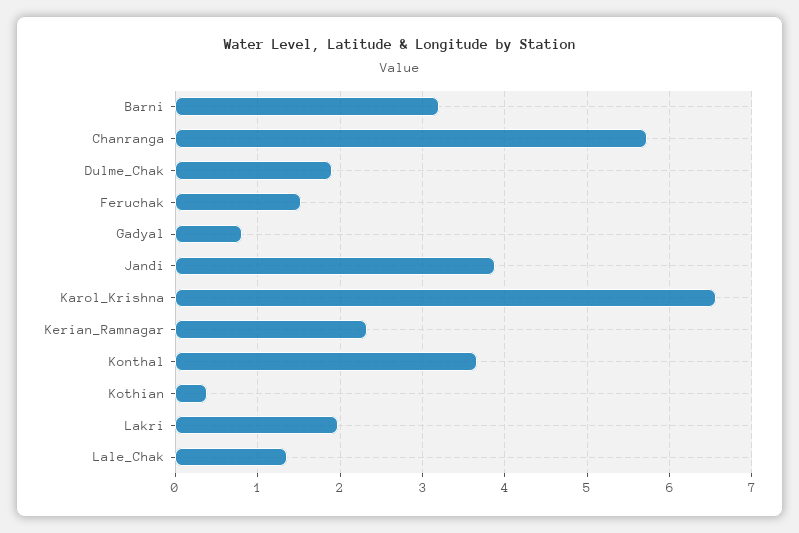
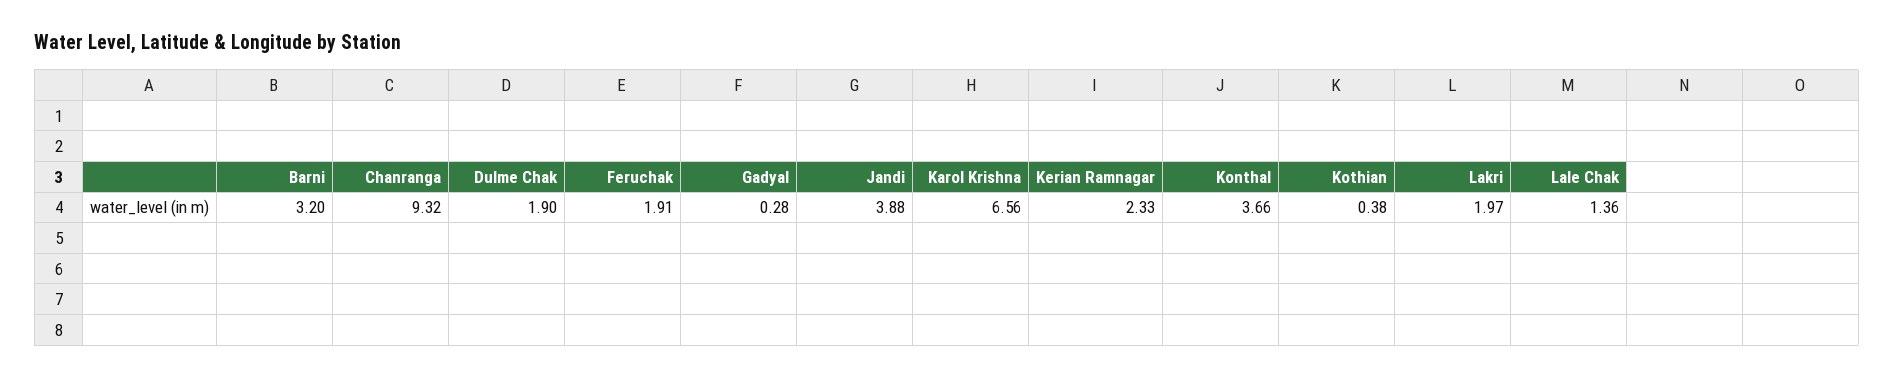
Chanranga: 5.7 -> 9.32
Feruchak: 1.5 -> 1.91
Gadyal: 0.8 -> 0.28

